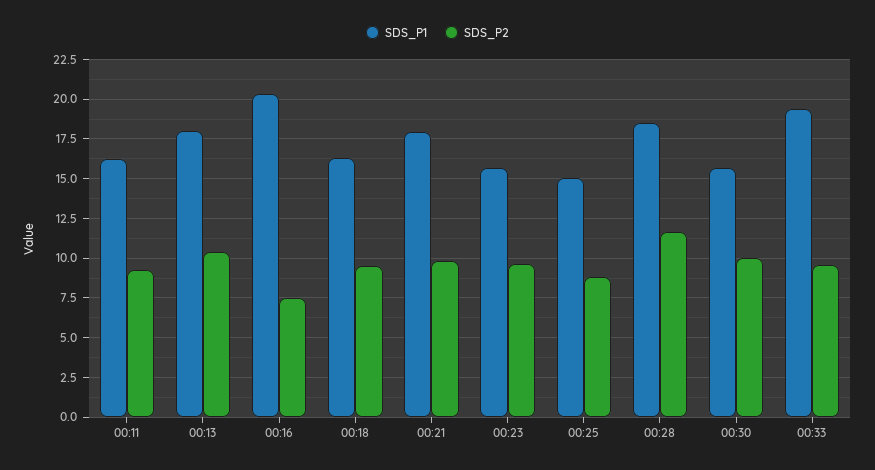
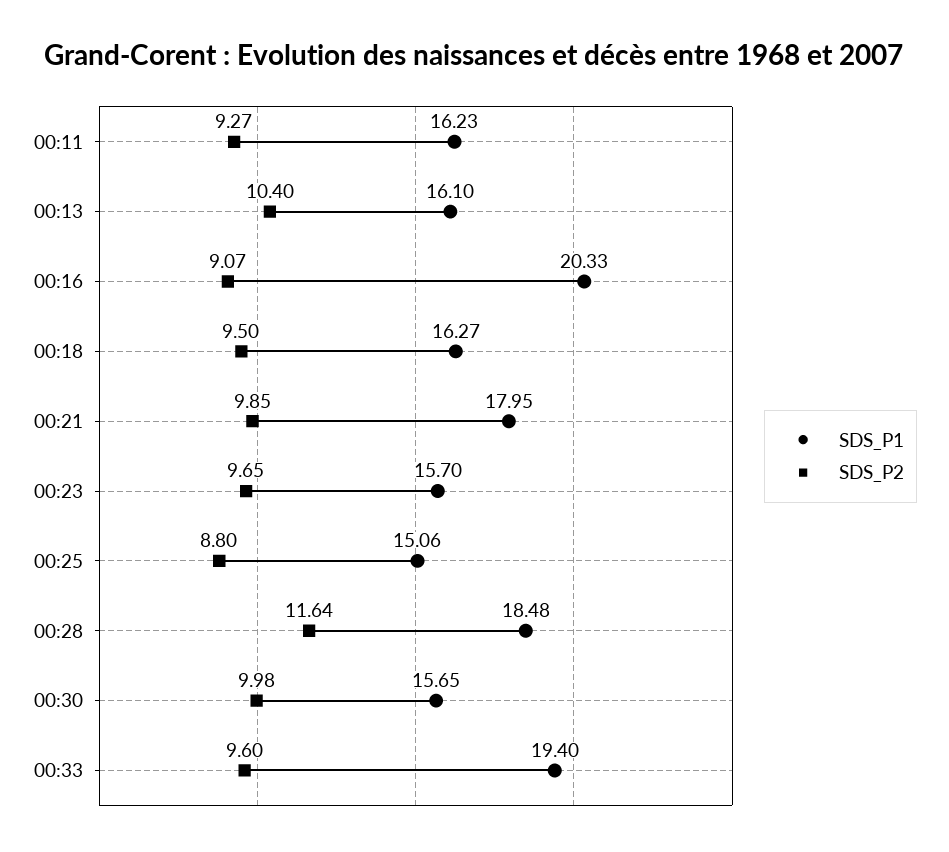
SDS_P1, 00:13: 18 -> 16.1
SDS_P2, 00:16: 7.5 -> 9.07

